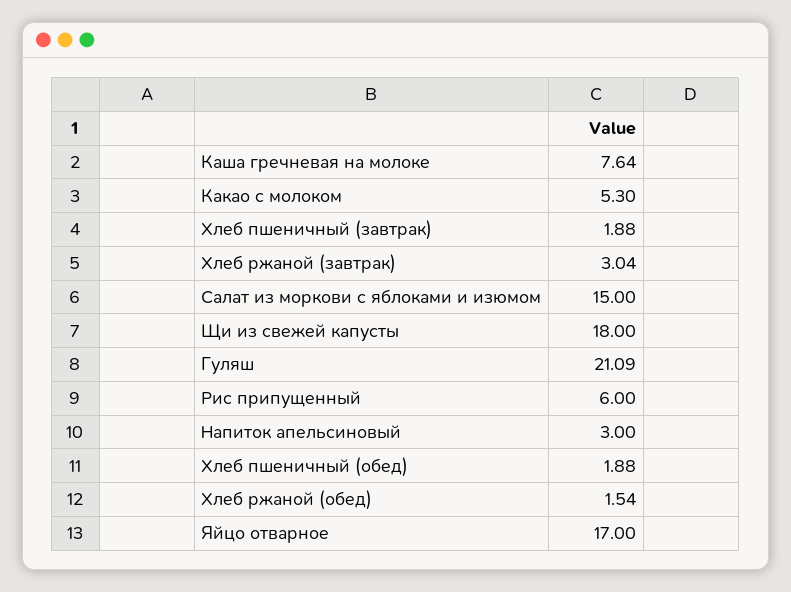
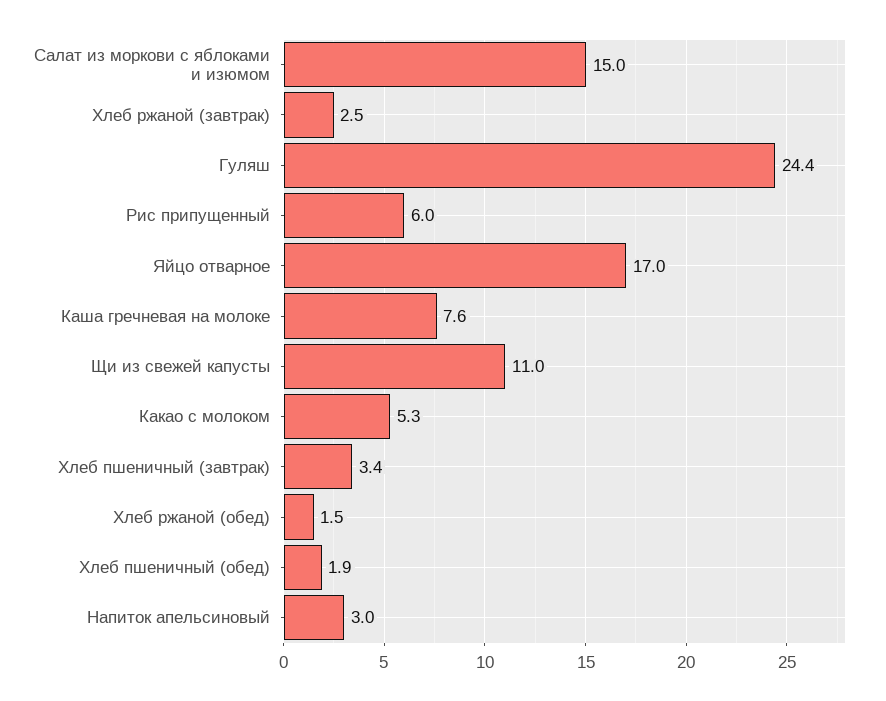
Хлеб пшеничный (завтрак): 1.88 -> 3.4
Хлеб ржаной (завтрак): 3.04 -> 2.5
Щи из свежей капусты: 18 -> 11
Гуляш: 21.09 -> 24.4

